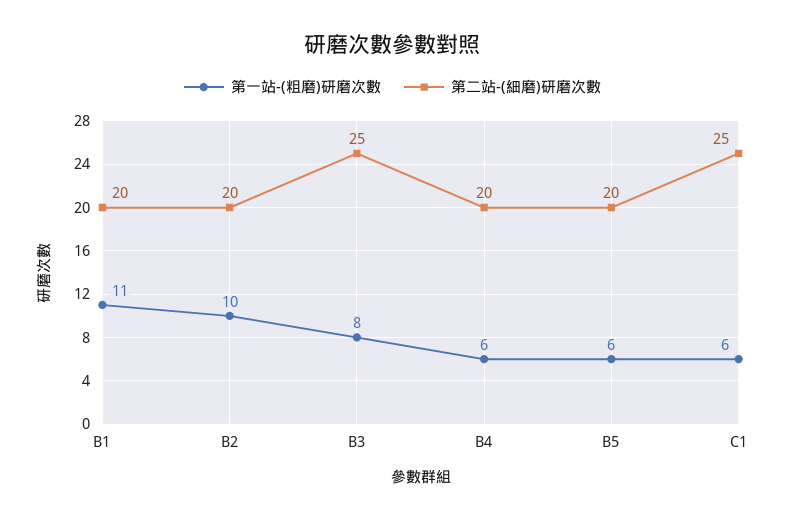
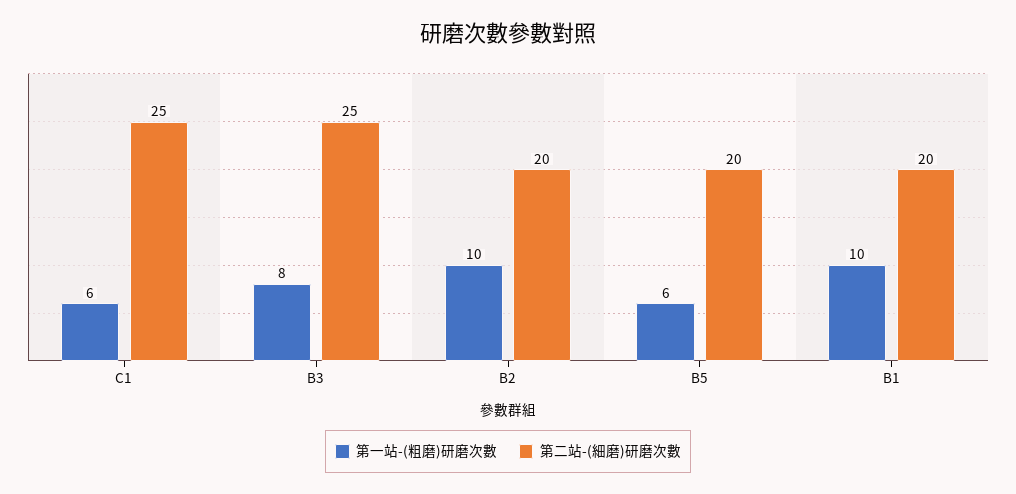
第一站-(粗磨)研磨次數, B1: 11 -> 10
第一站-(粗磨)研磨次數, B4: 6 -> none
第二站-(細磨)研磨次數, B4: 20 -> none

